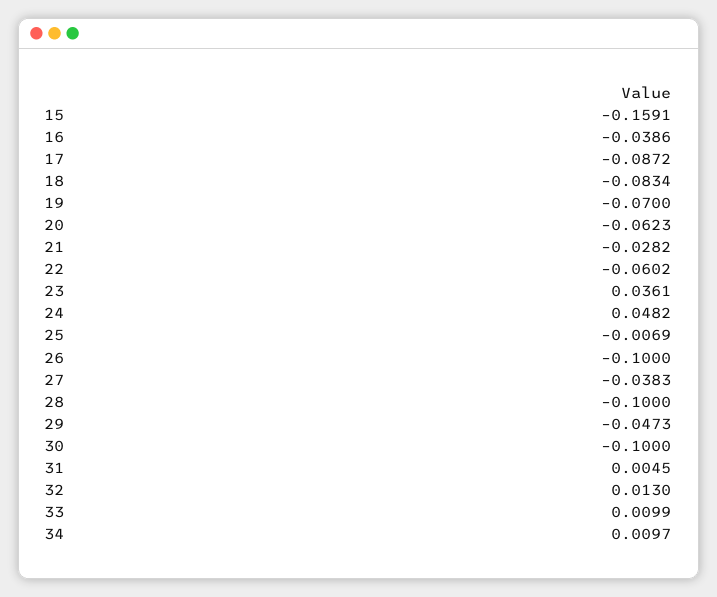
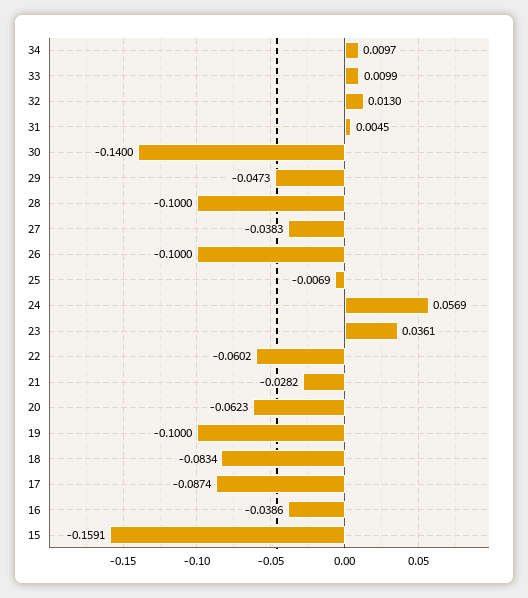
17: -0.0872 -> -0.0874
19: -0.07 -> -0.1
24: 0.0482 -> 0.0569
30: -0.1 -> -0.14

